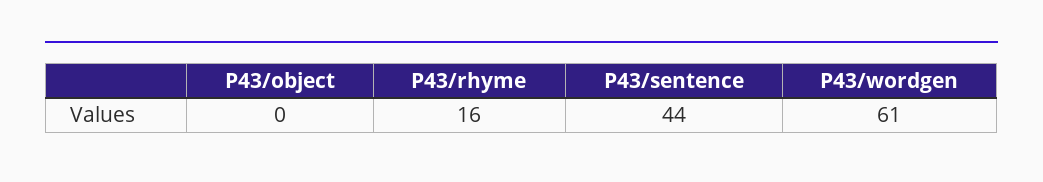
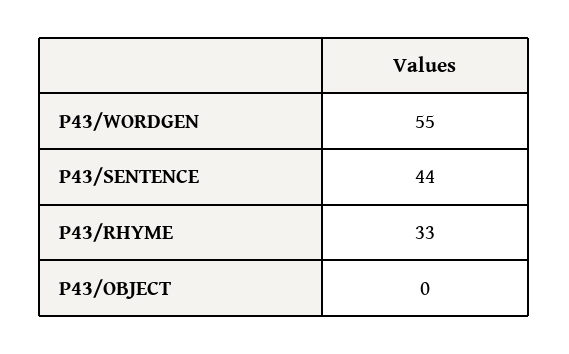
P43/rhyme: 16 -> 33
P43/wordgen: 61 -> 55

